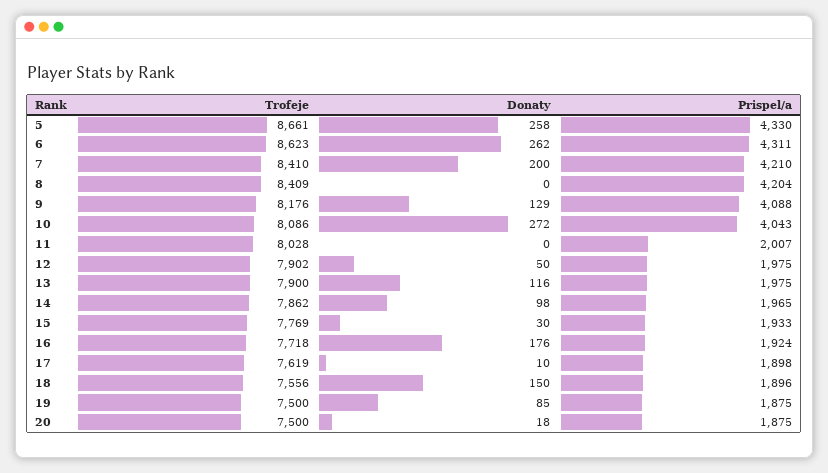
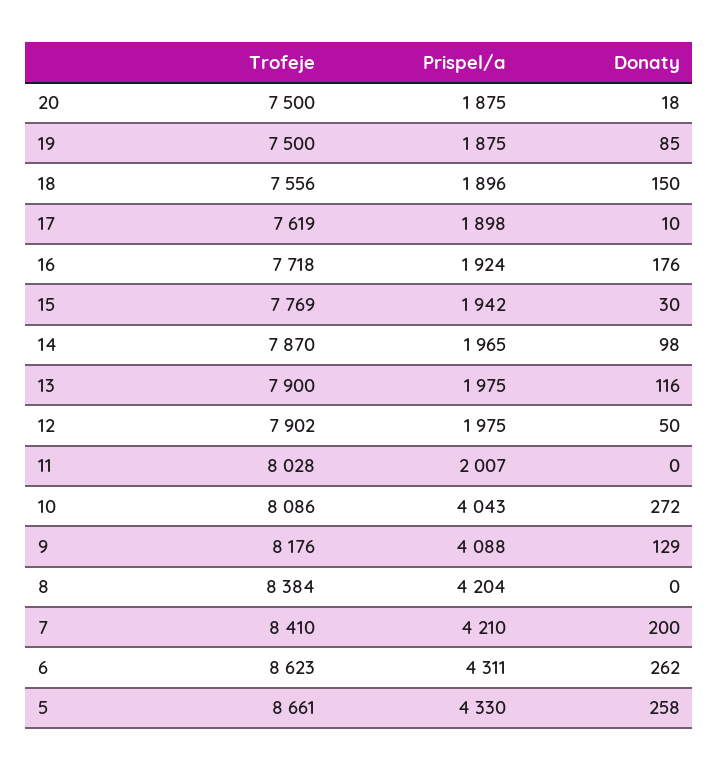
Trofeje, 8: 8409 -> 8384
Trofeje, 14: 7862 -> 7870
Prispel/a, 15: 1933 -> 1942

